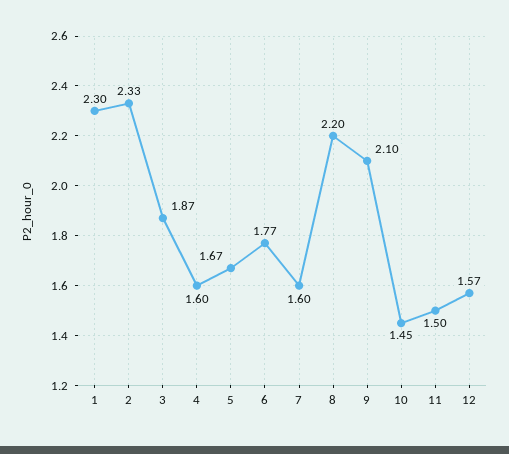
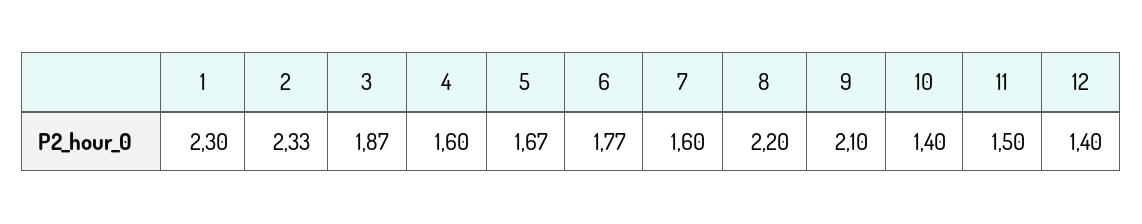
10: 1.45 -> 1.4
12: 1.57 -> 1.4

